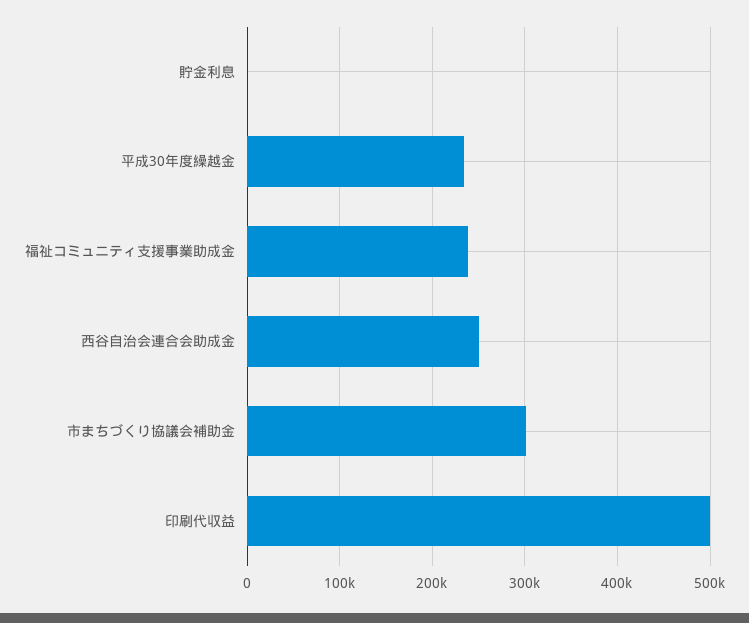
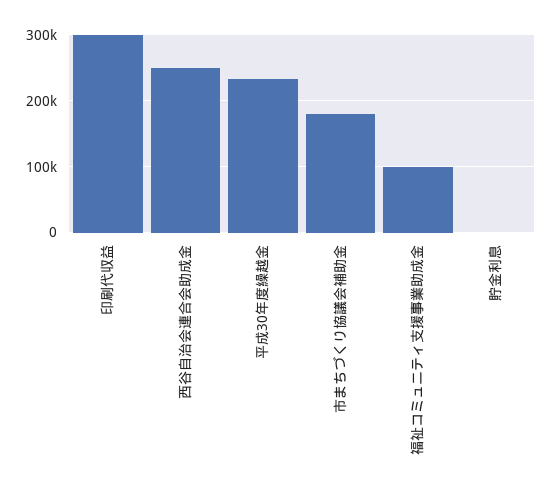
福祉コミュニティ支援事業助成金: 240000 -> 100000
市まちづくり協議会補助金: 300000 -> 180000
印刷代収益: 500000 -> 300000

